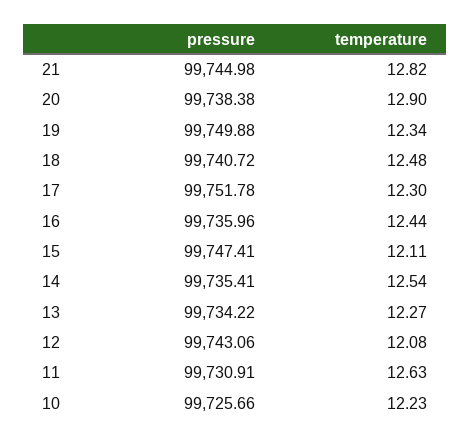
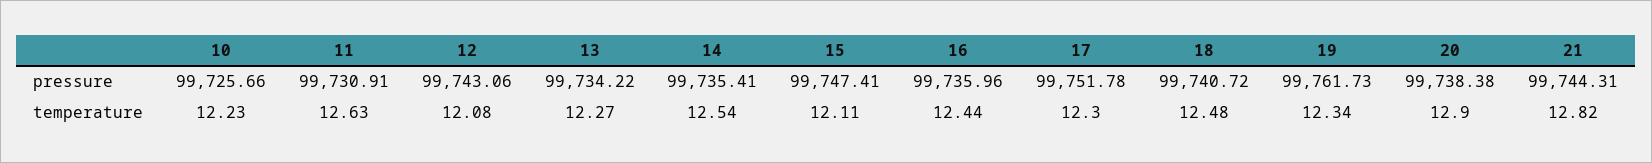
pressure, 21: 99744.98 -> 99744.31
pressure, 19: 99749.88 -> 99761.73

